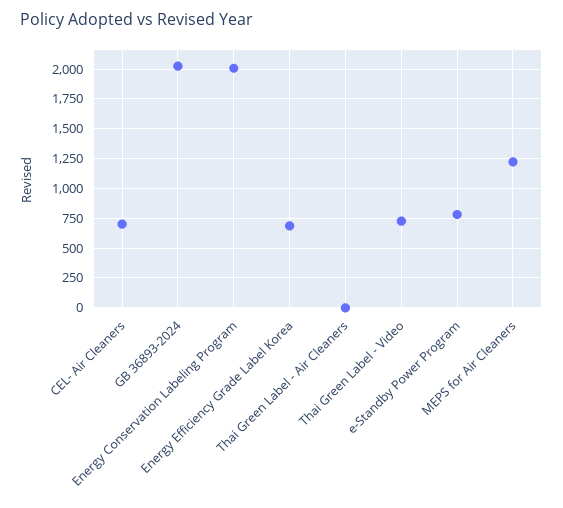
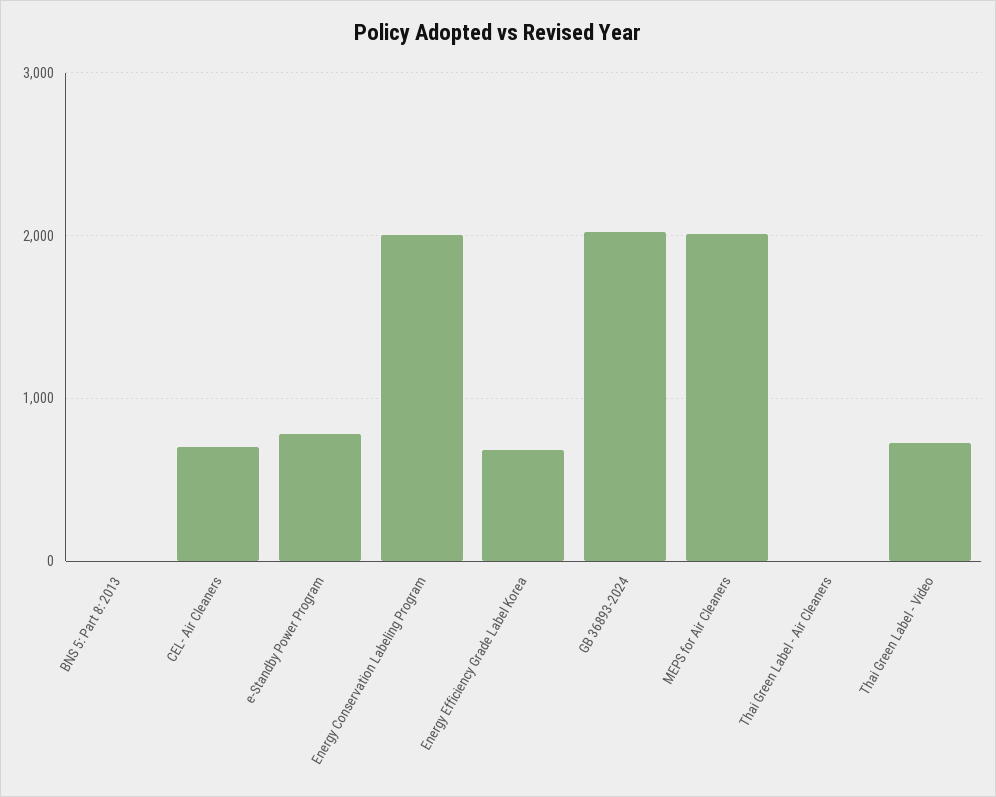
MEPS for Air Cleaners: 1250 -> 2000
BNS 5: Part 8: 2013: none -> 0

